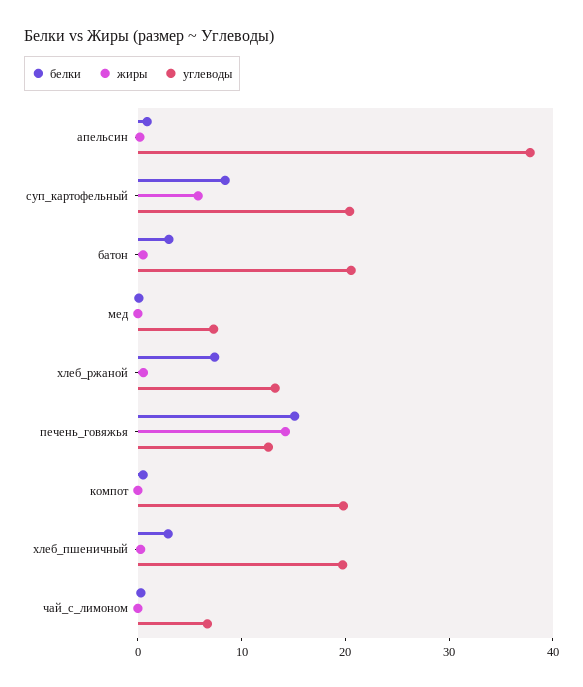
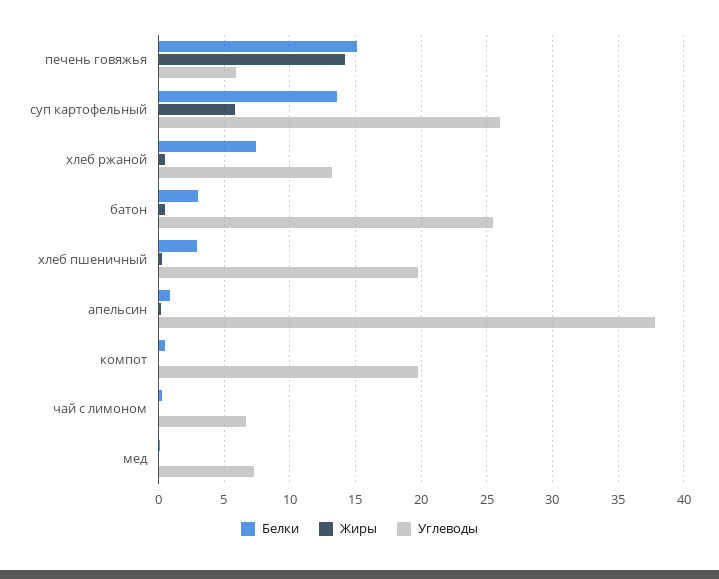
белки, суп_картофельный: 8 -> 13.5
углеводы, суп_картофельный: 20 -> 26
углеводы, батон: 20 -> 25.5
углеводы, печень_говяжья: 12 -> 6

